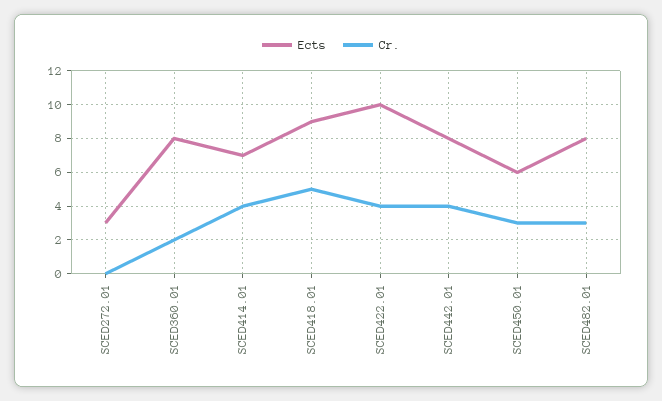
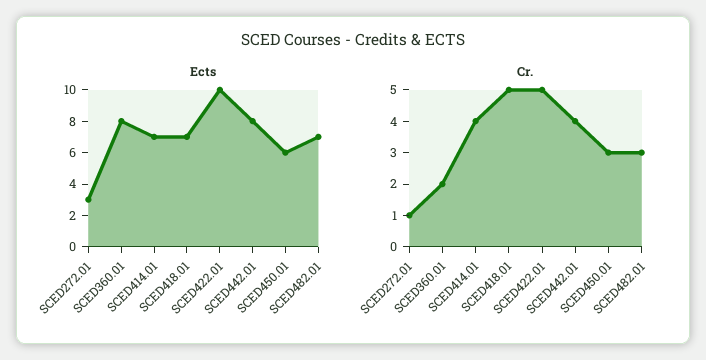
Cr., SCED272.01: 0 -> 1
Ects, SCED418.01: 9 -> 7
Cr., SCED422.01: 4 -> 5
Ects, SCED482.01: 8 -> 7

